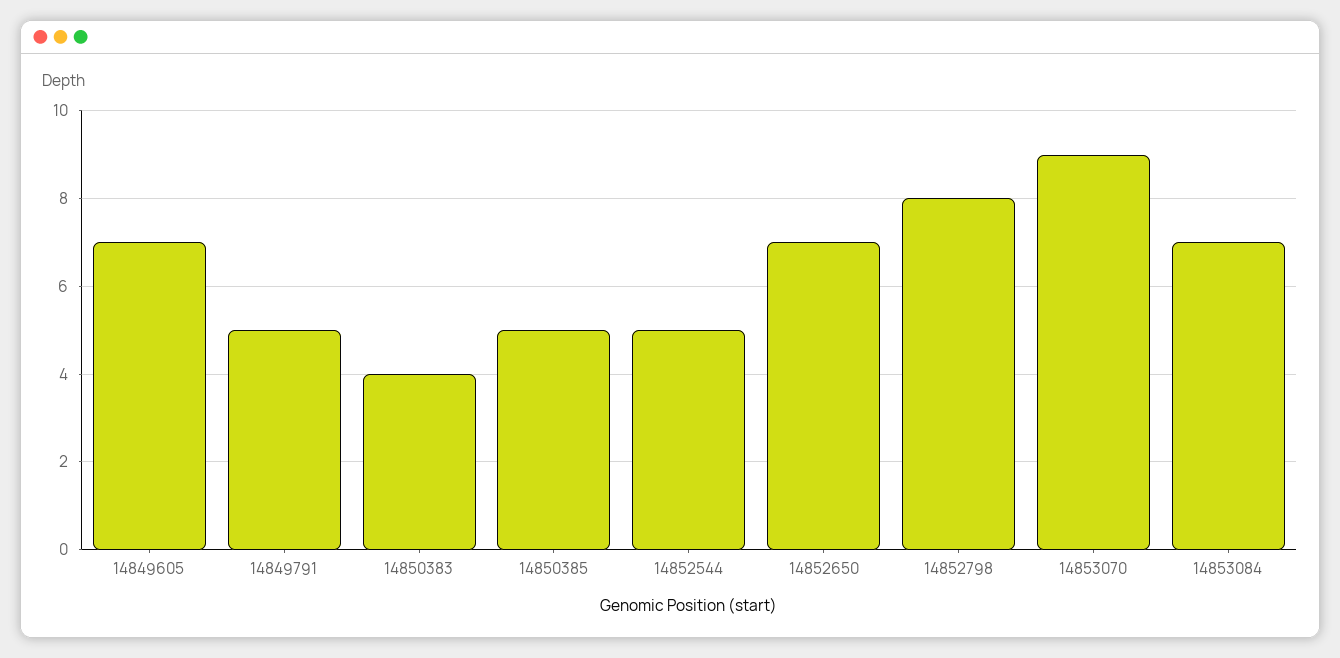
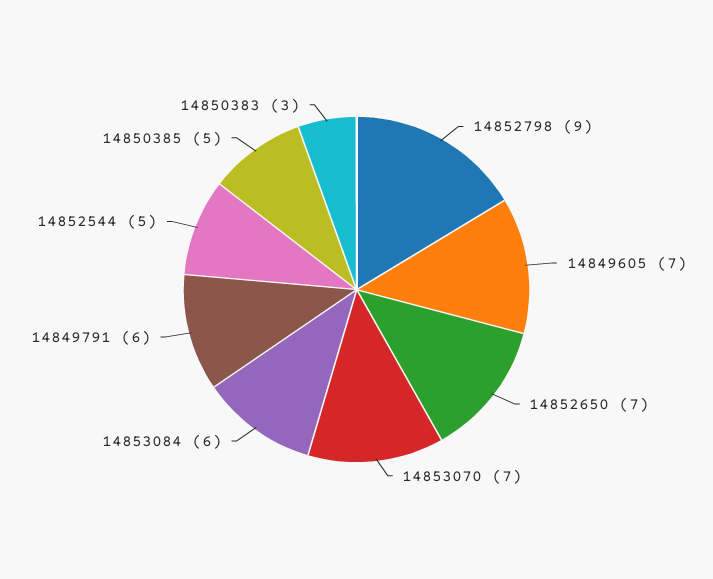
14849791: 5 -> 6
14850383: 4 -> 3
14852798: 8 -> 9
14853070: 9 -> 7
14853084: 7 -> 6

